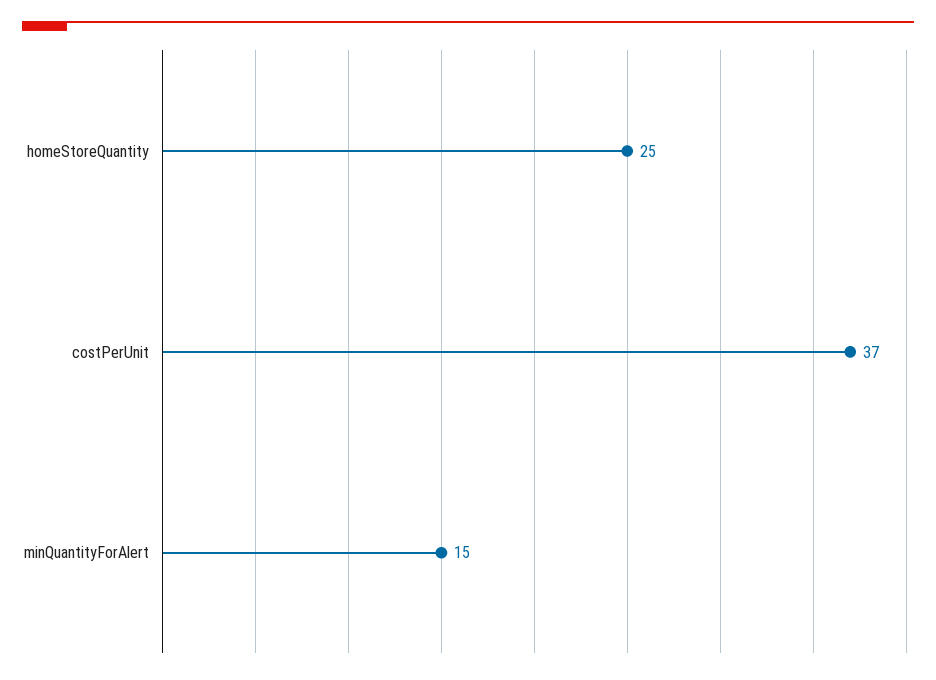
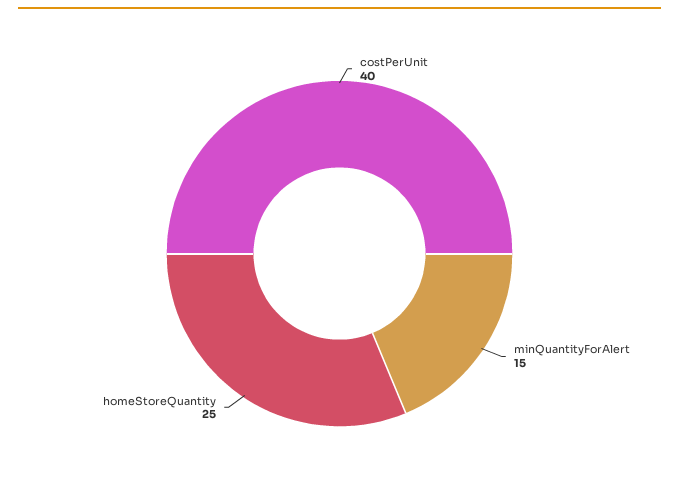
costPerUnit: 37 -> 40

